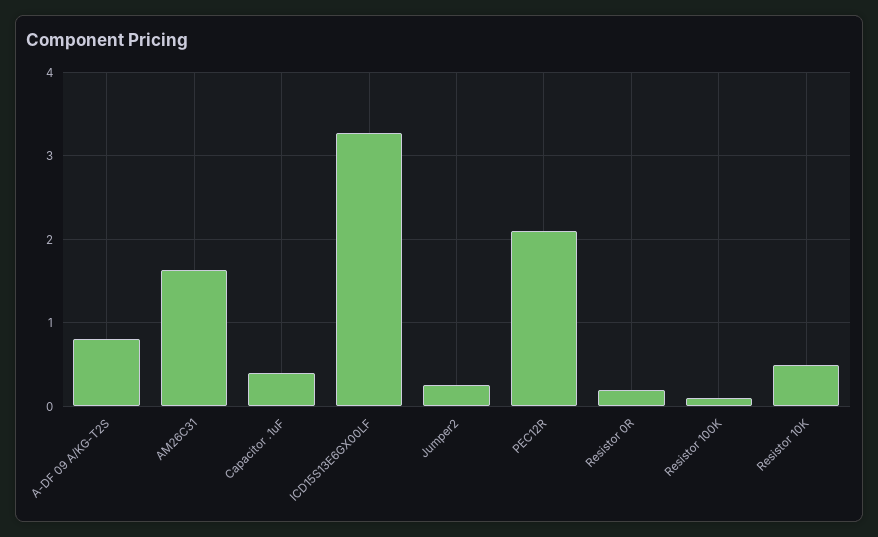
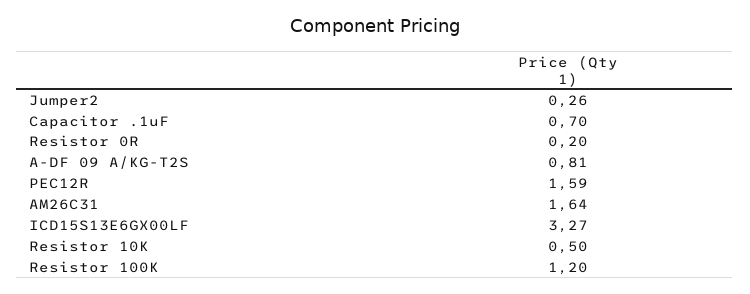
Capacitor .1uF: 0.4 -> 0.7
PEC12R: 2.1 -> 1.59
Resistor 100K: 0.1 -> 1.2

